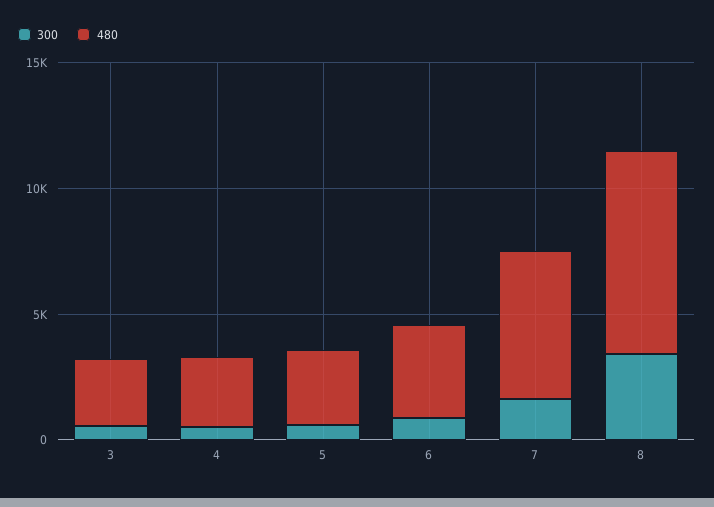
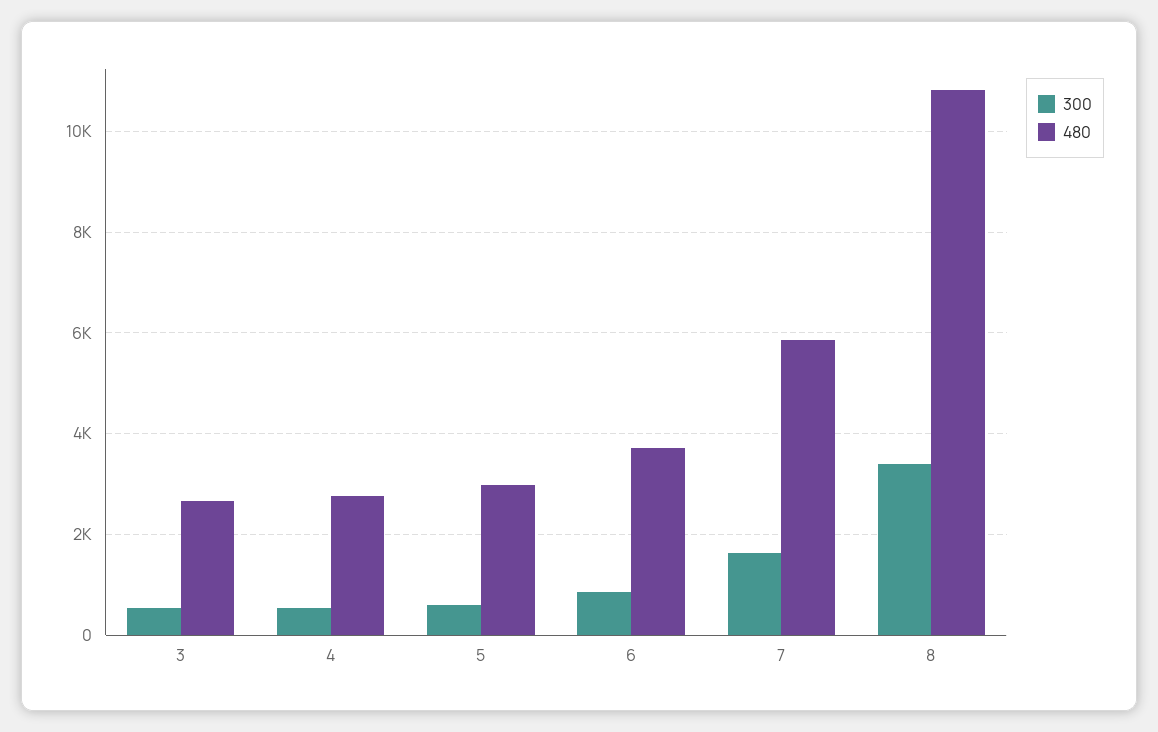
480, 8: 8000 -> 10800

